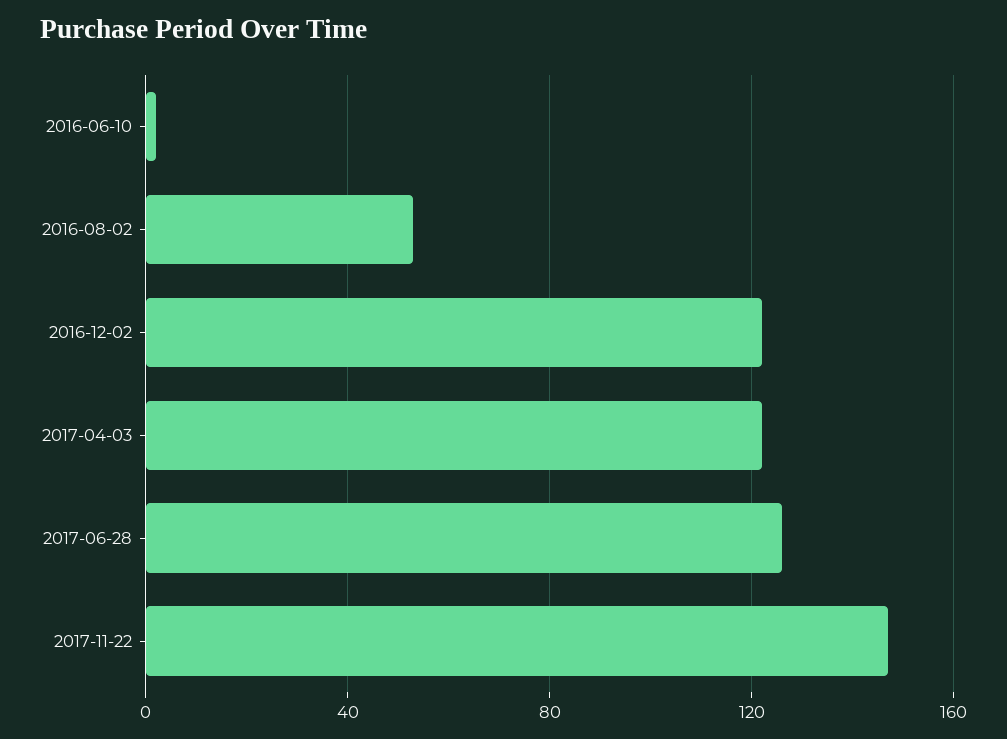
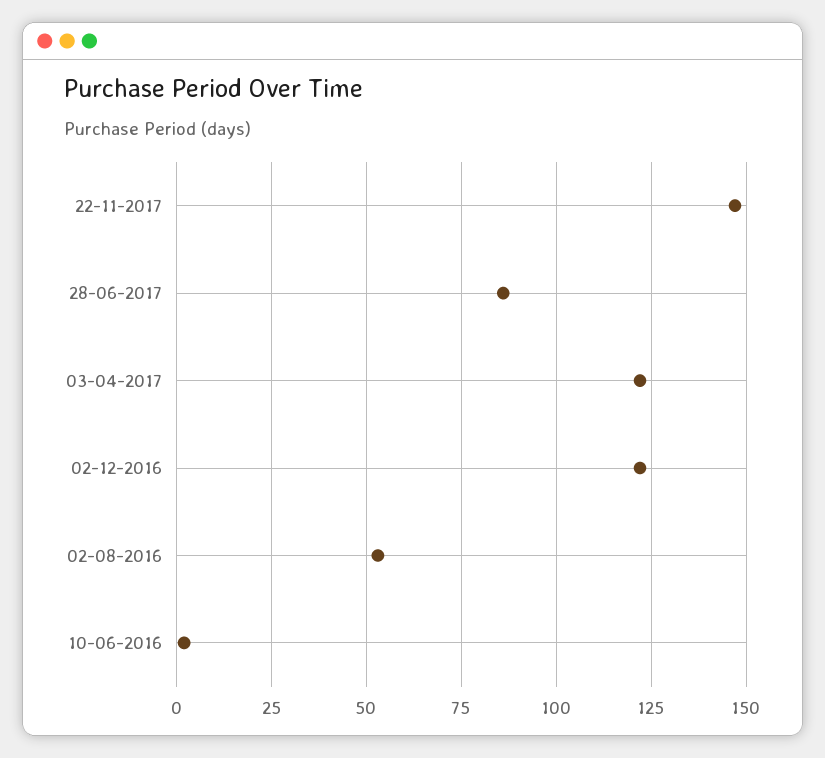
2017-06-28: 125 -> 85

